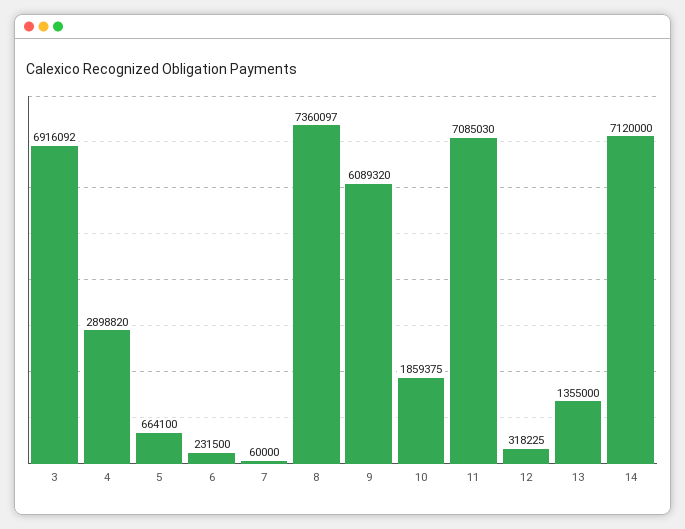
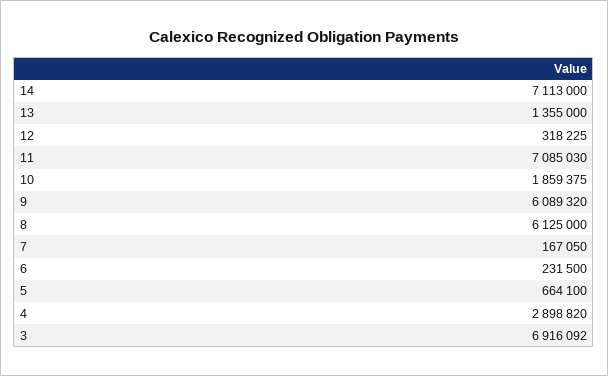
7: 60000 -> 167050
8: 7360097 -> 6125000
14: 7120000 -> 7113000

